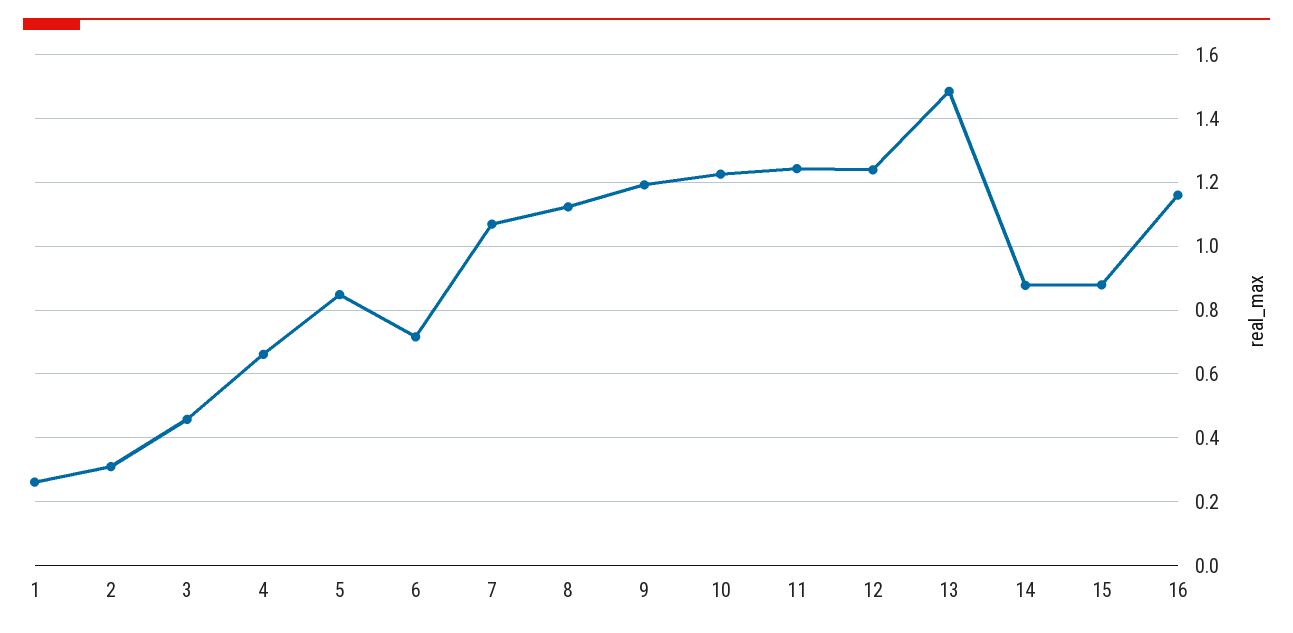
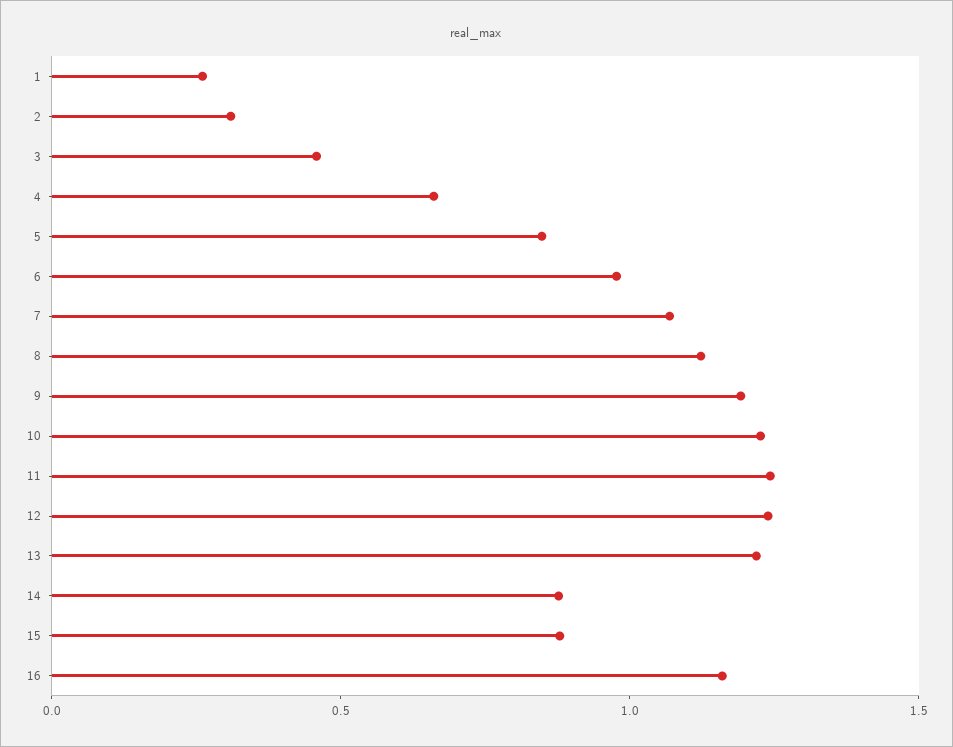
6: 0.72 -> 1
13: 1.48 -> 1.2

